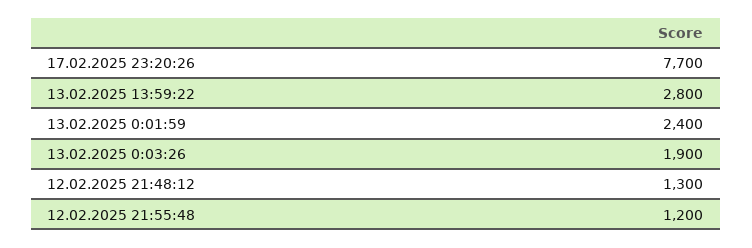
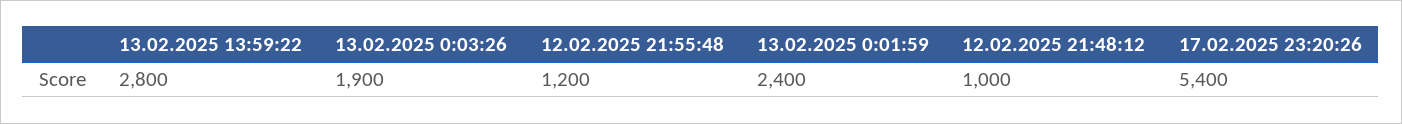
17.02.2025 23:20:26: 7700 -> 5400
12.02.2025 21:48:12: 1300 -> 1000

